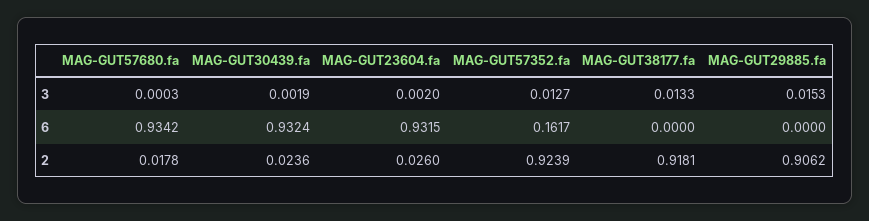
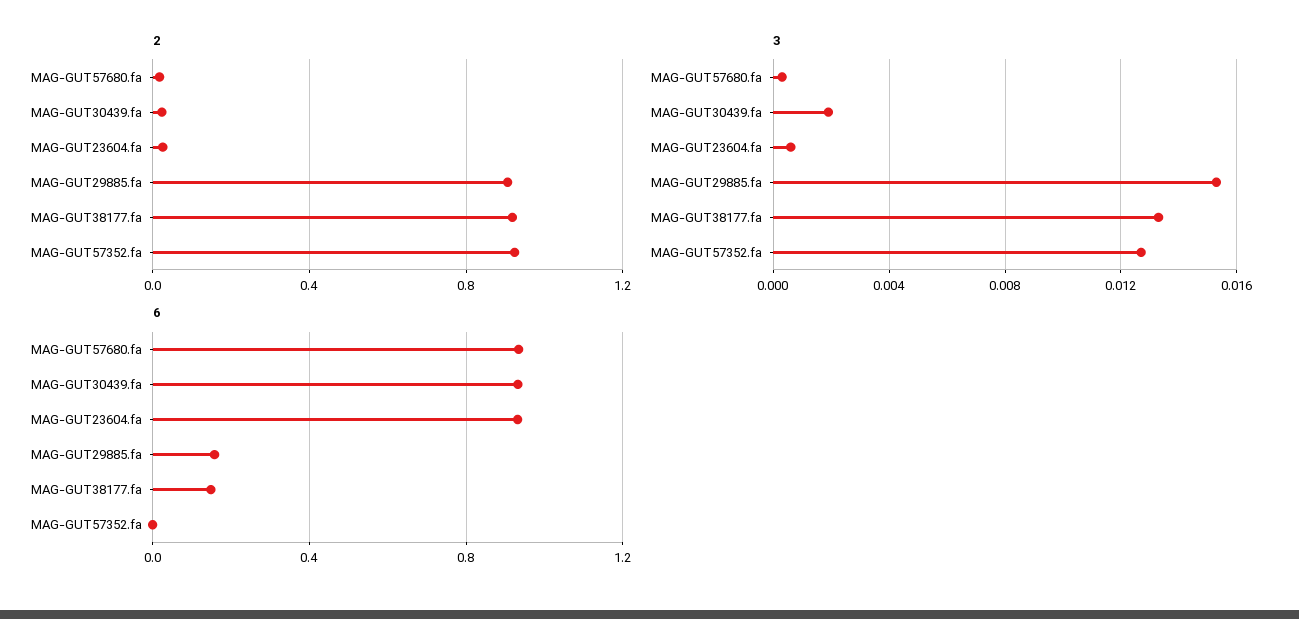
3, MAG-GUT23604.fa: 0.002 -> 0.0005
6, MAG-GUT57352.fa: 0.1617 -> 0
6, MAG-GUT38177.fa: 0 -> 0.15
6, MAG-GUT29885.fa: 0 -> 0.15

